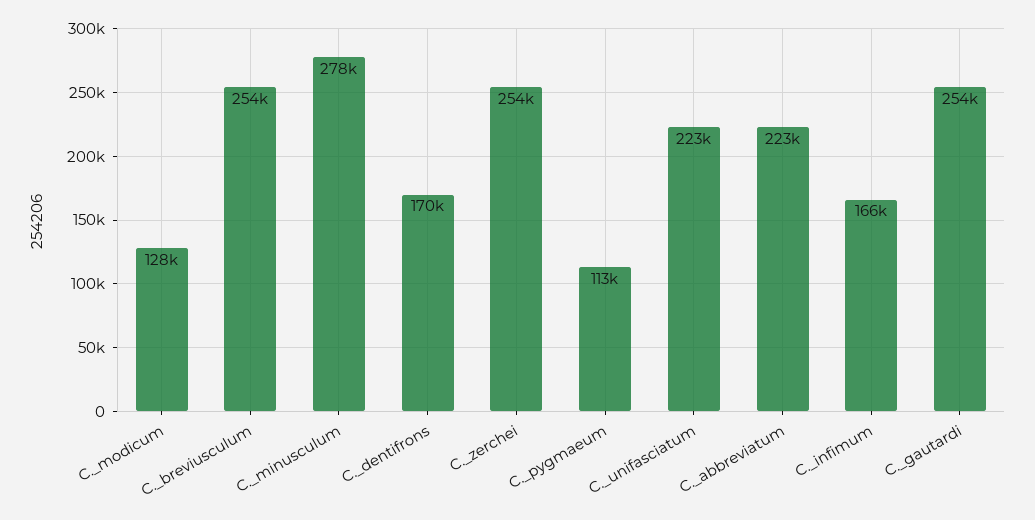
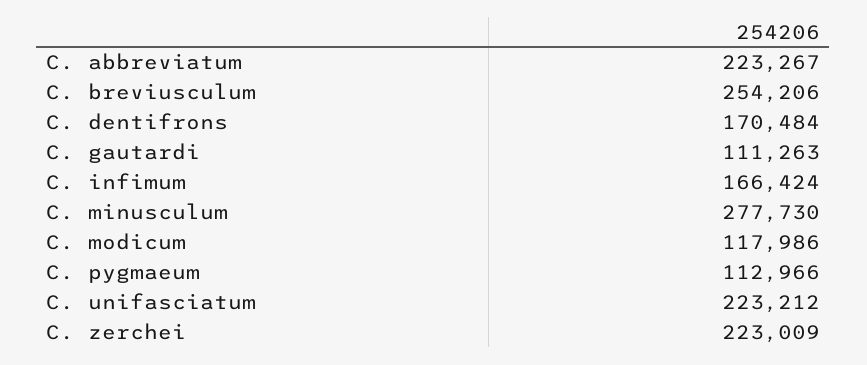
C._modicum: 128000 -> 117986
C._zerchei: 254000 -> 223009
C._gautardi: 254000 -> 111263

